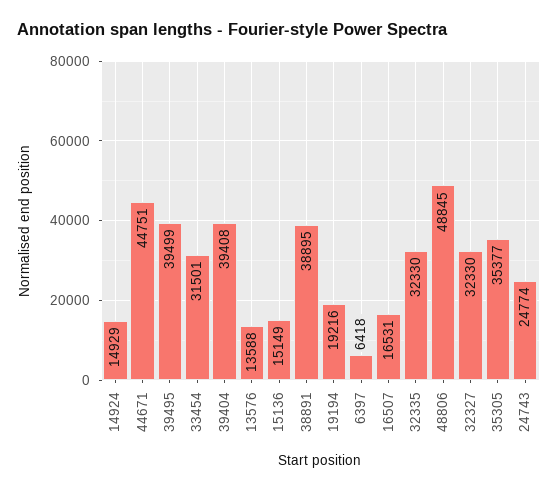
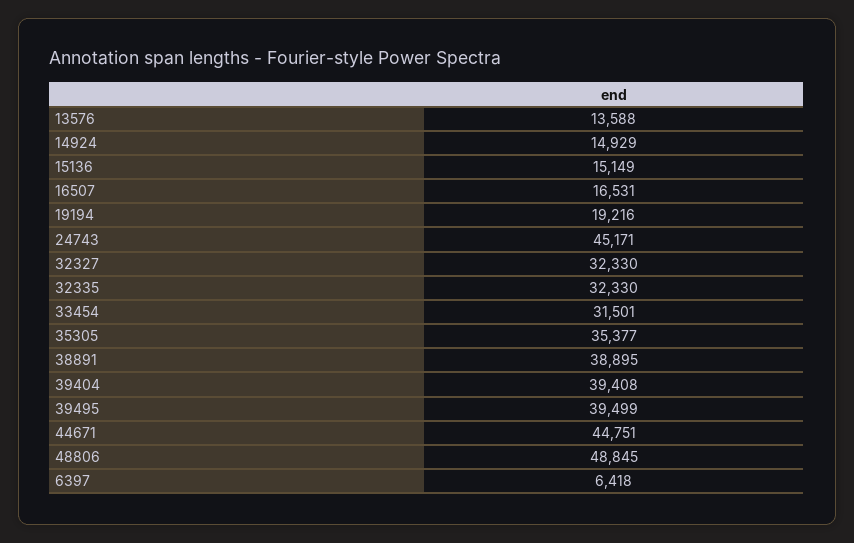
24743: 24774 -> 45171

